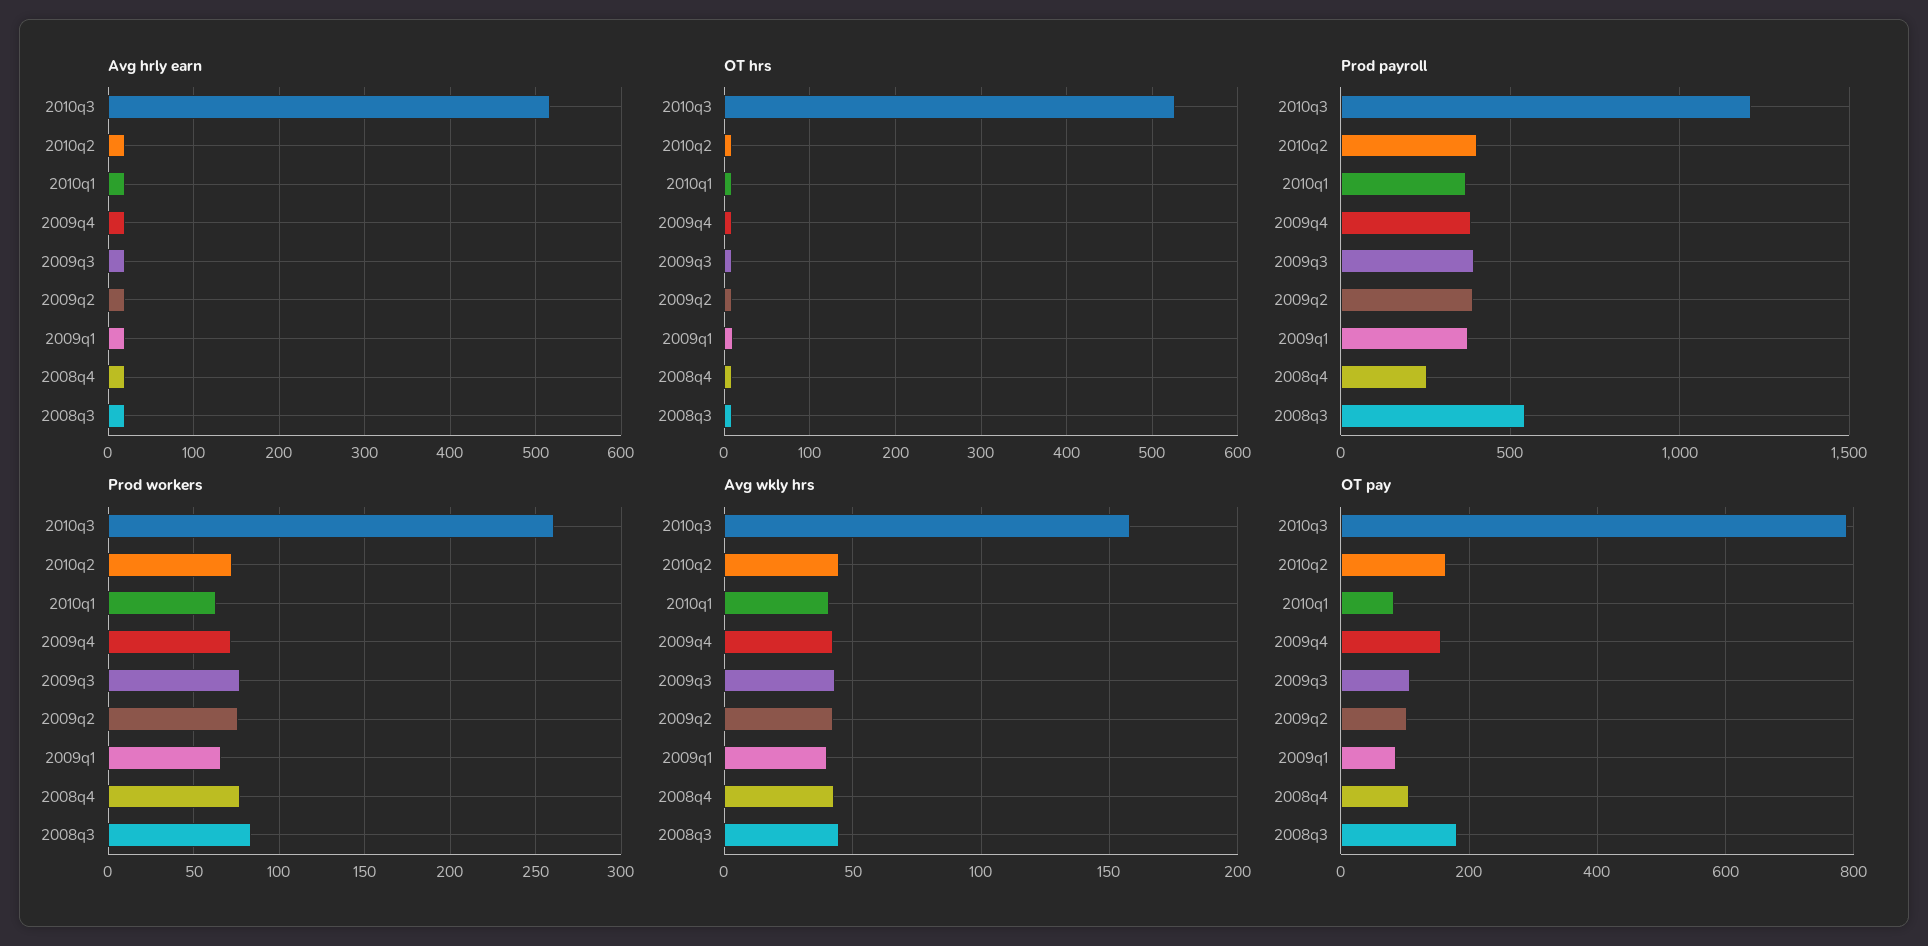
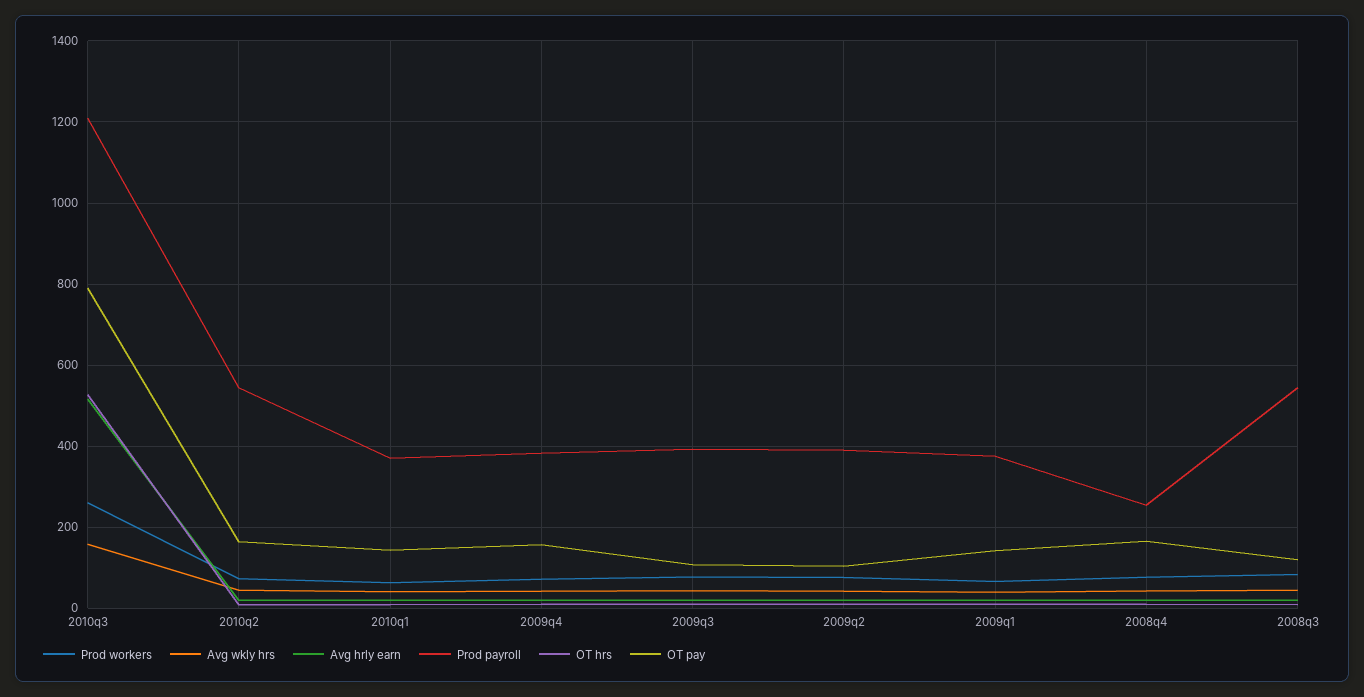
Prod payroll, 2010q2: 400 -> 540
OT pay, 2010q1: 80 -> 140
OT pay, 2009q1: 80 -> 140
OT pay, 2008q4: 100 -> 160
OT pay, 2008q3: 180 -> 120

